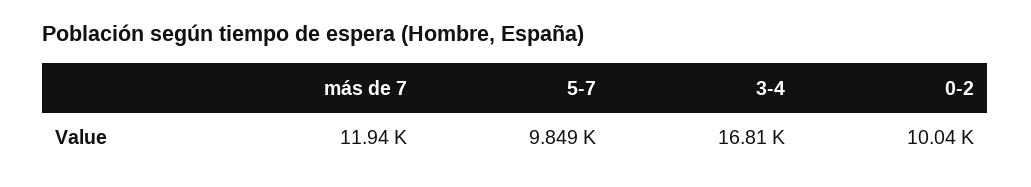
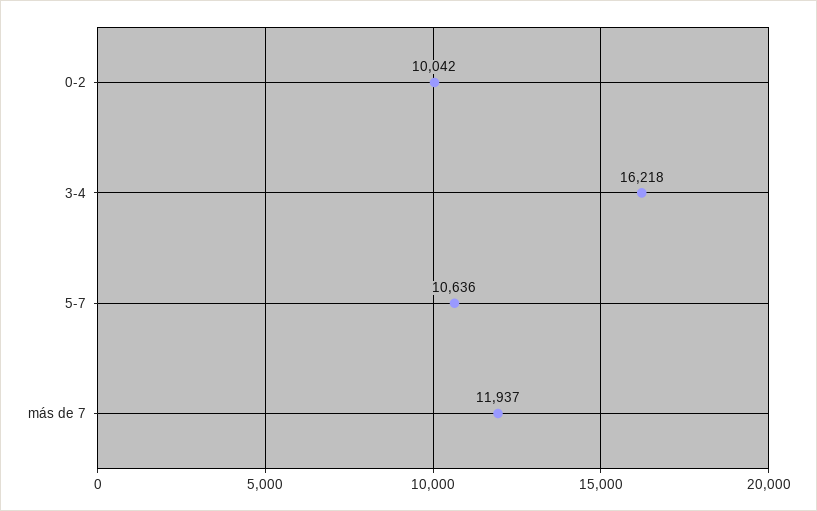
5-7: 9849 -> 10636
3-4: 16810 -> 16218

